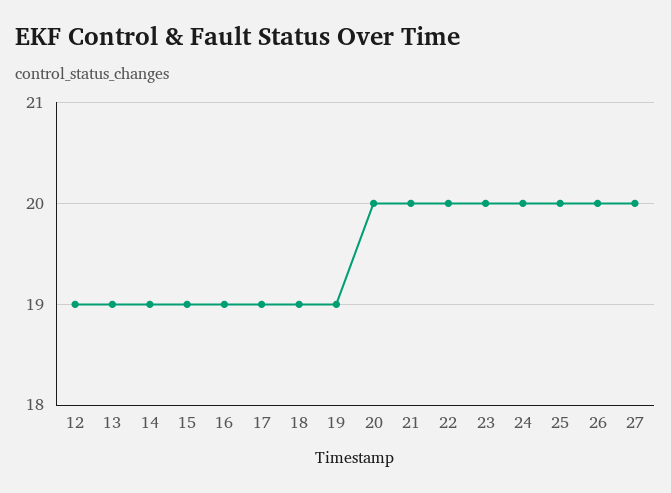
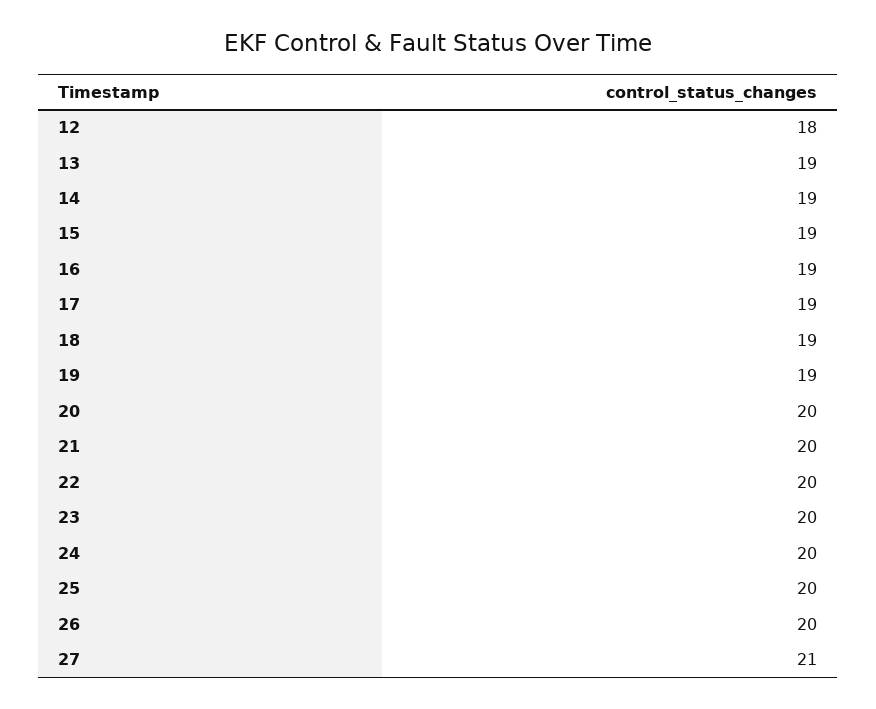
12: 19 -> 18
27: 20 -> 21

